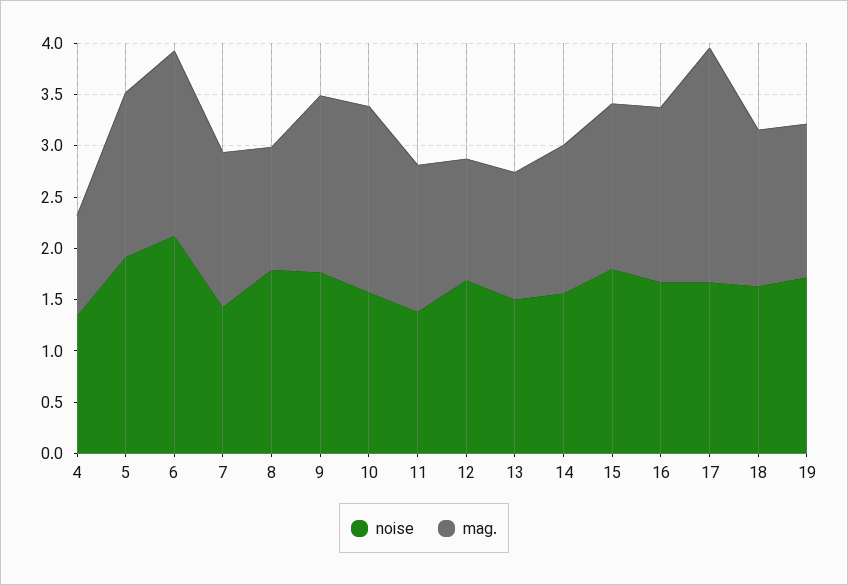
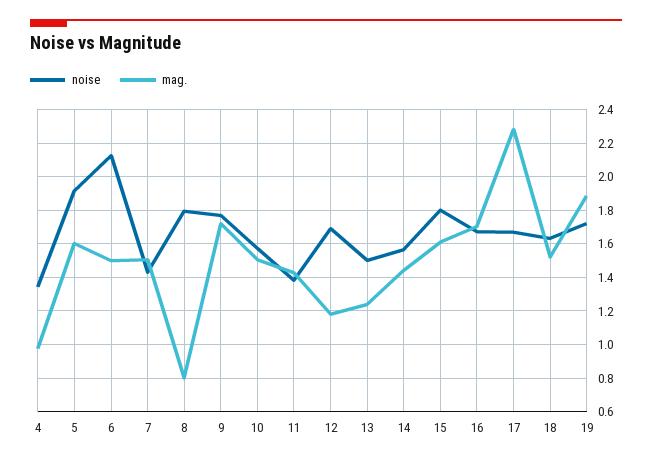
mag., 6: 1.8 -> 1.5
mag., 8: 1.2 -> 0.8
mag., 10: 1.8 -> 1.5
mag., 19: 1.5 -> 1.9

